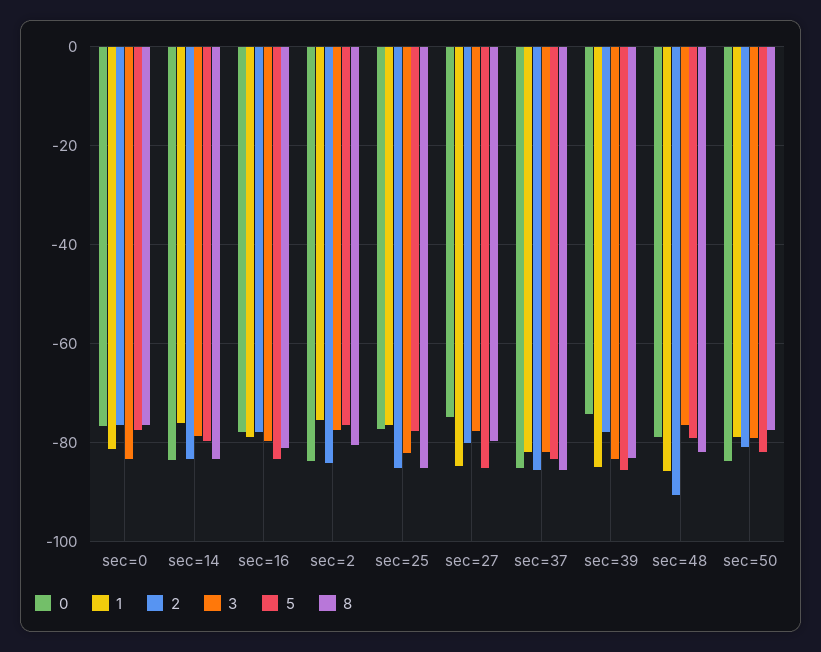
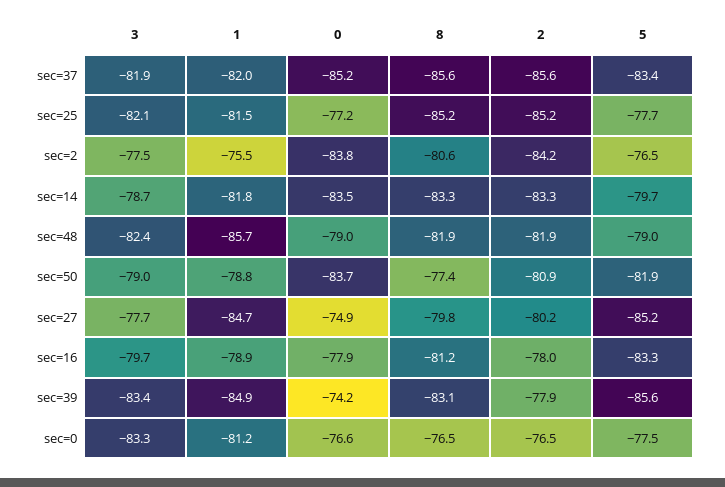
1, sec=14: -76 -> -81.8
1, sec=25: -76 -> -81.5
2, sec=48: -90 -> -81.9
3, sec=48: -76 -> -82.4

